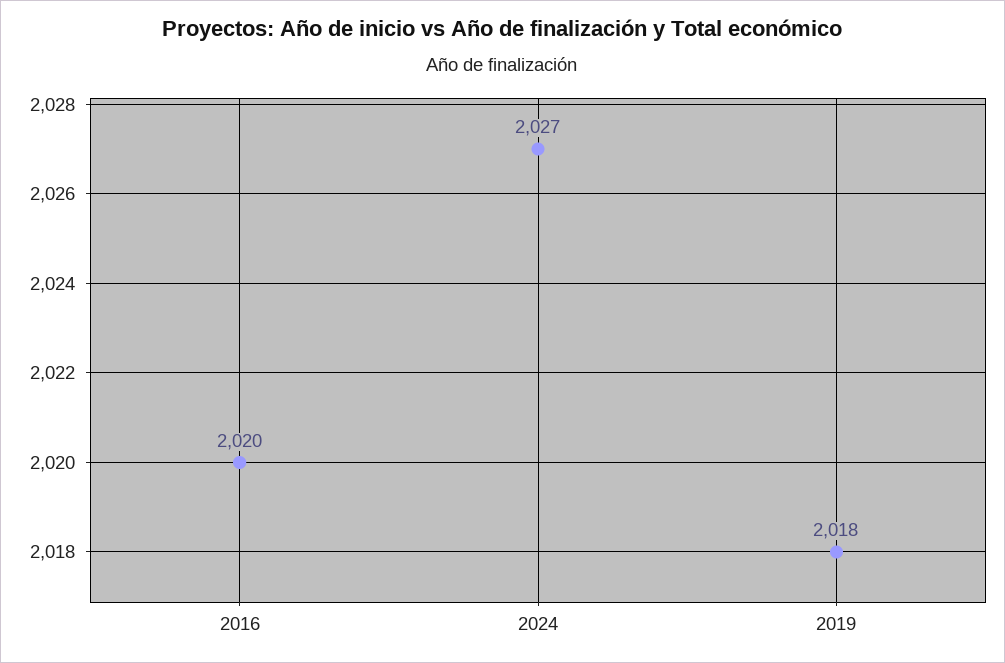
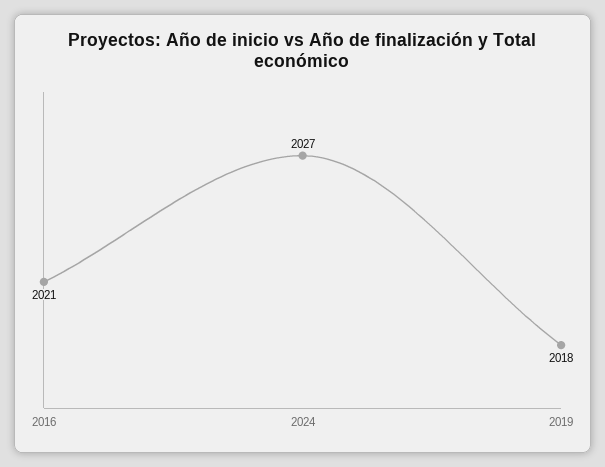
2016: 2020 -> 2021

